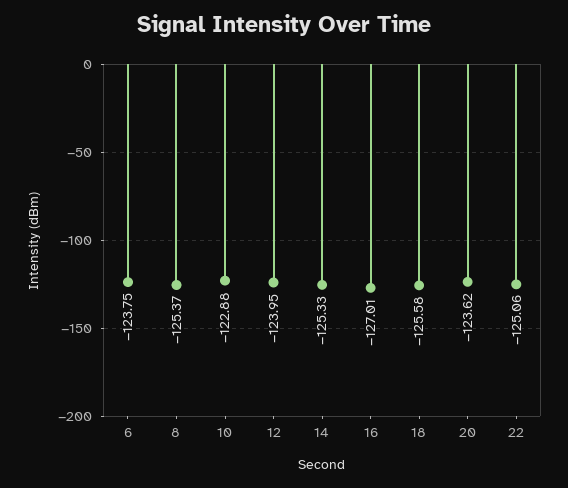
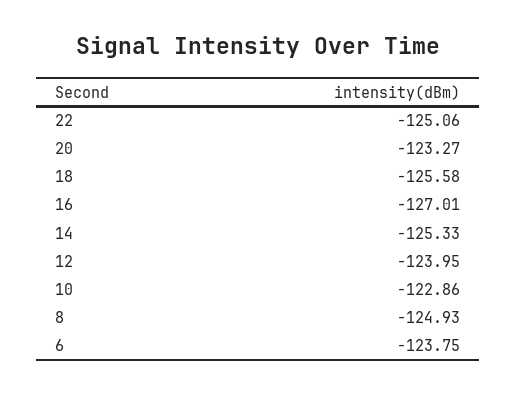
8: -125.37 -> -124.93
10: -122.88 -> -122.86
20: -123.62 -> -123.27

